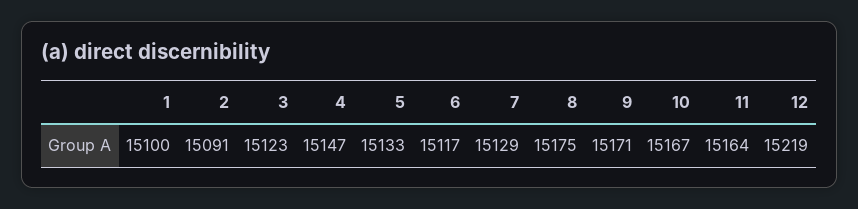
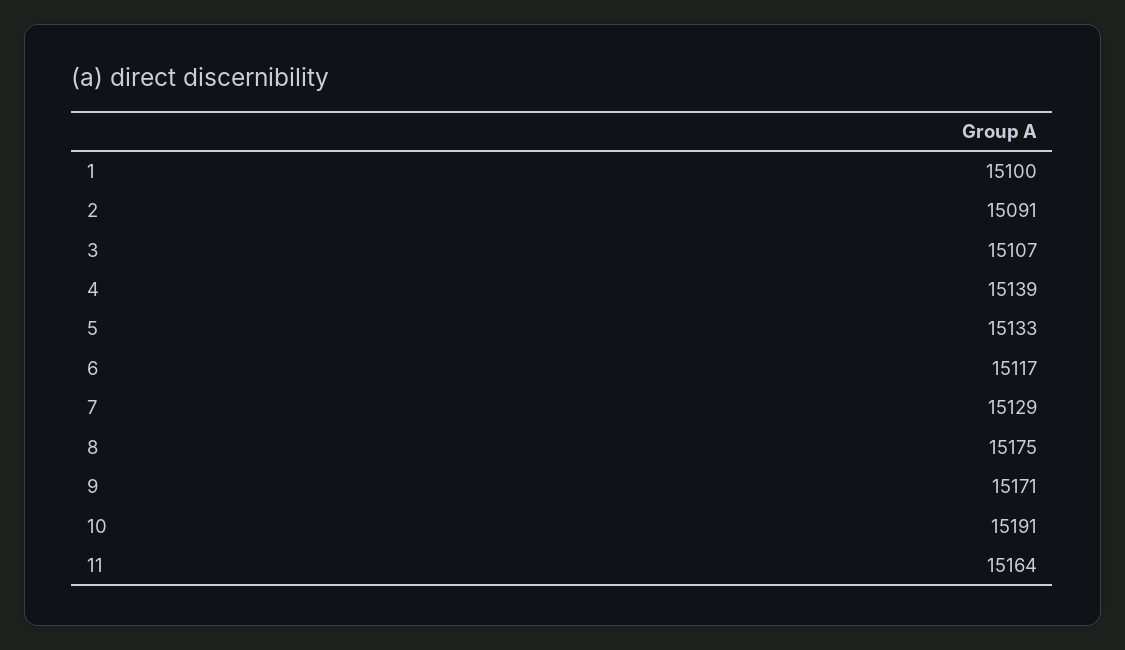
3: 15123 -> 15107
4: 15147 -> 15139
10: 15167 -> 15191
12: 15219 -> none

